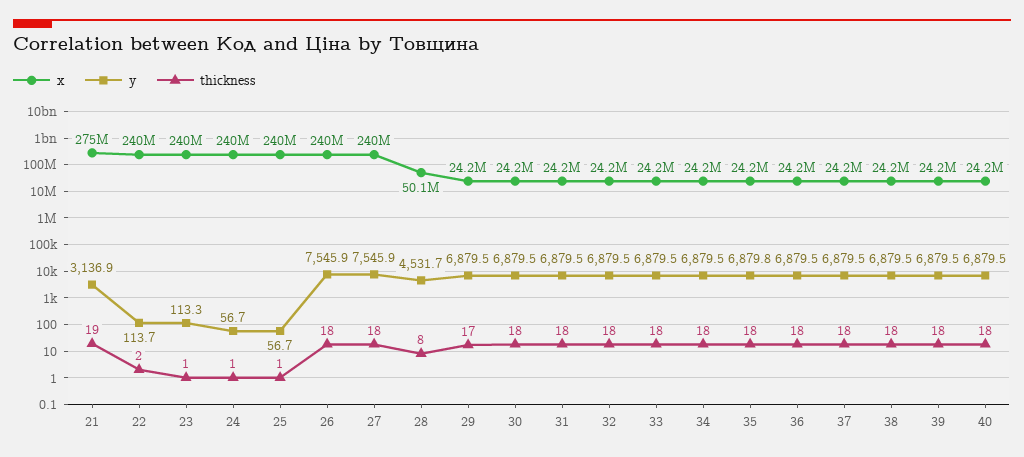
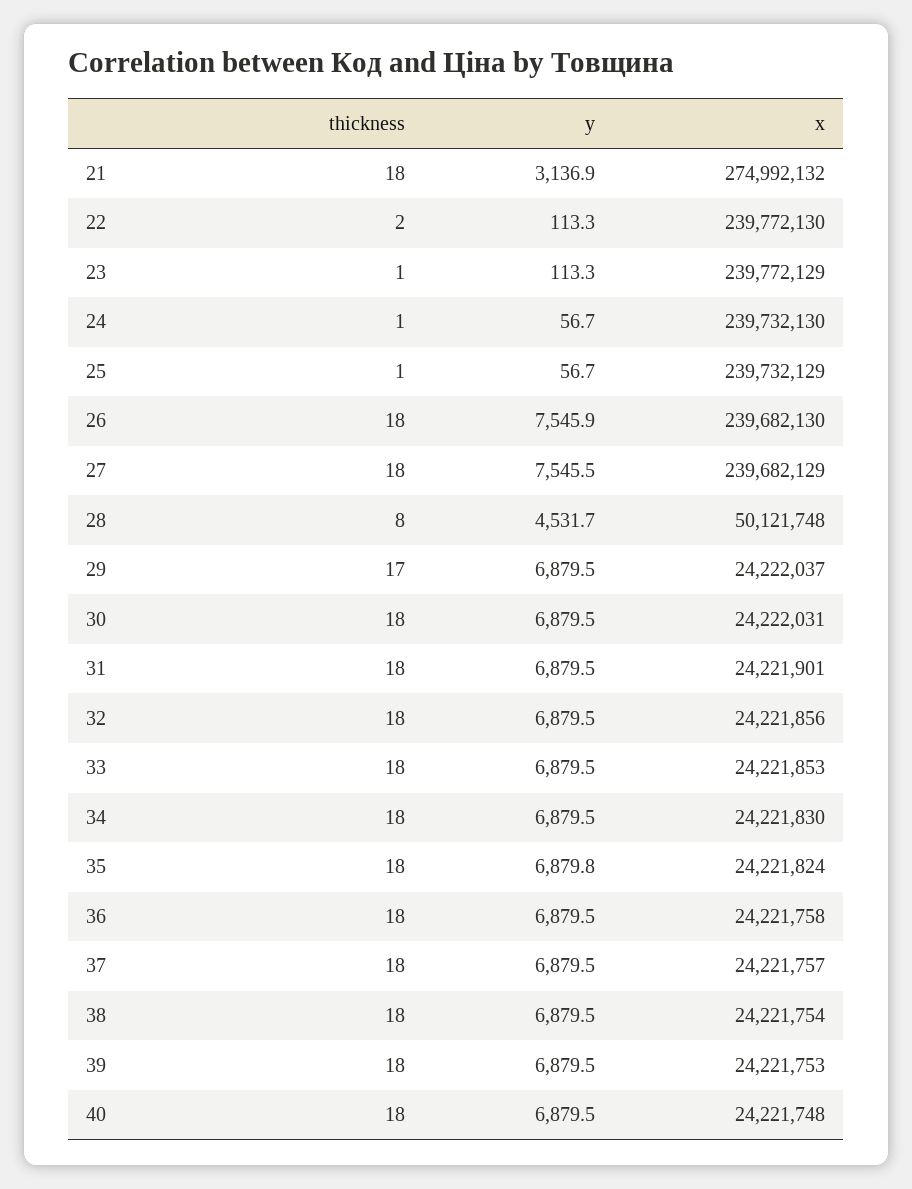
thickness, 21: 19 -> 18
y, 22: 113.7 -> 113.3
y, 27: 7545.9 -> 7545.5

